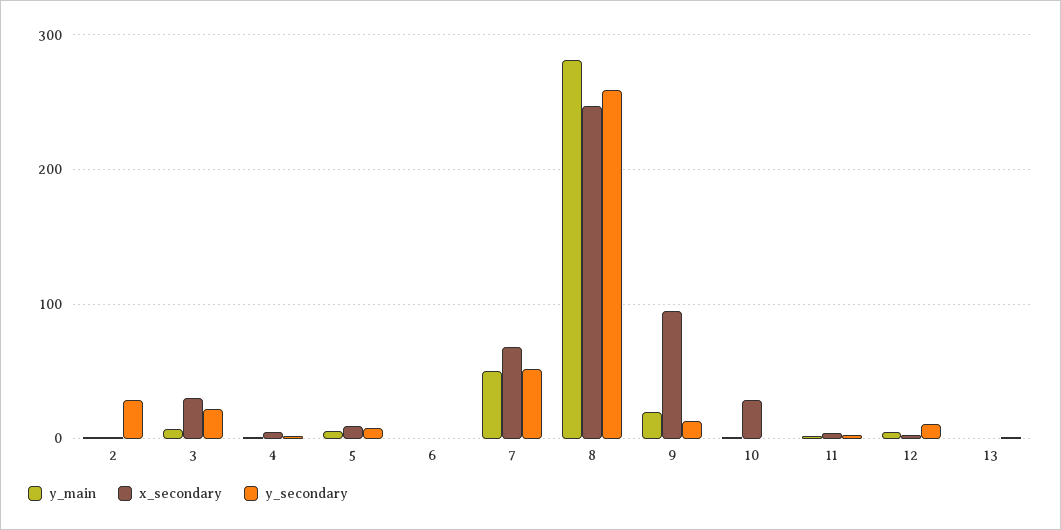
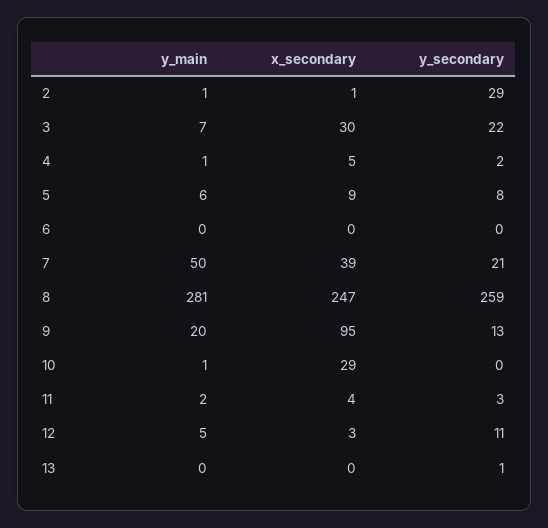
x_secondary, 7: 70 -> 39
y_secondary, 7: 50 -> 21

